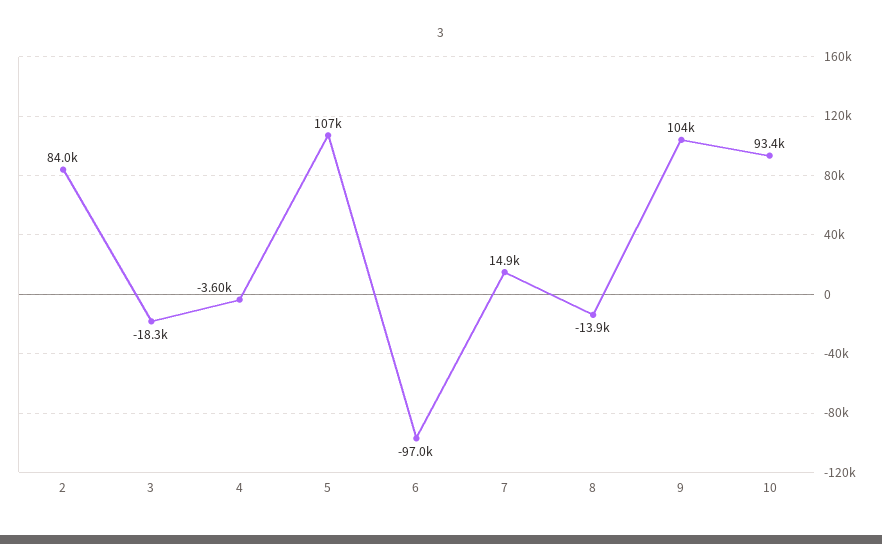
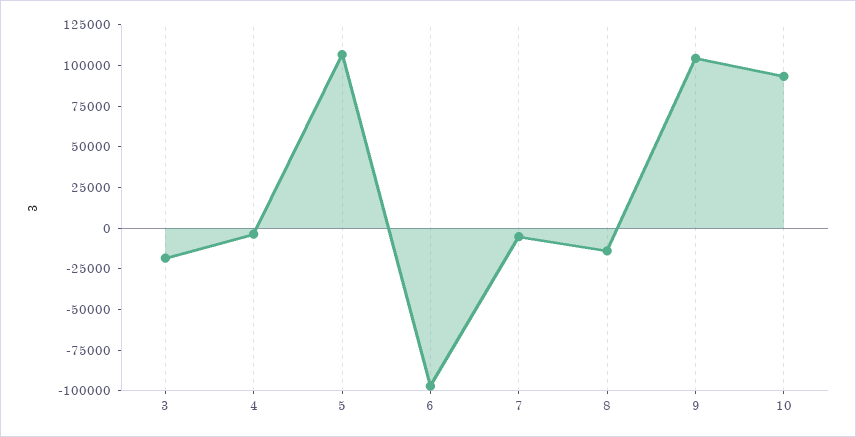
2: 84000 -> none
7: 14900 -> -5000

